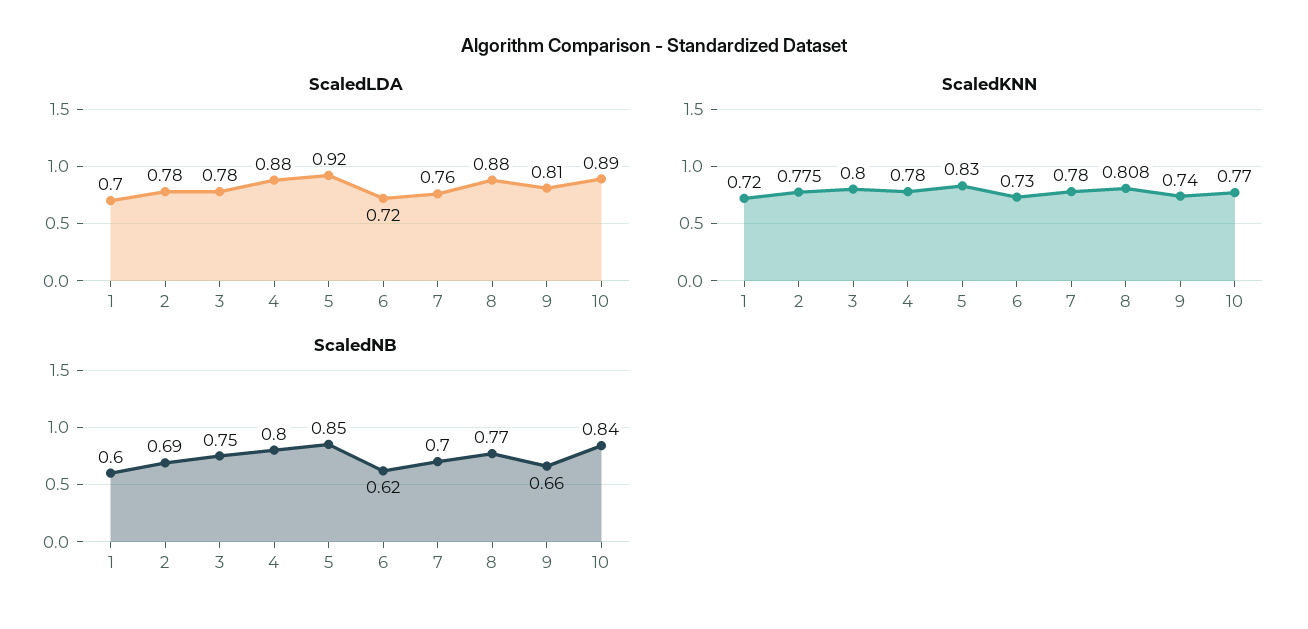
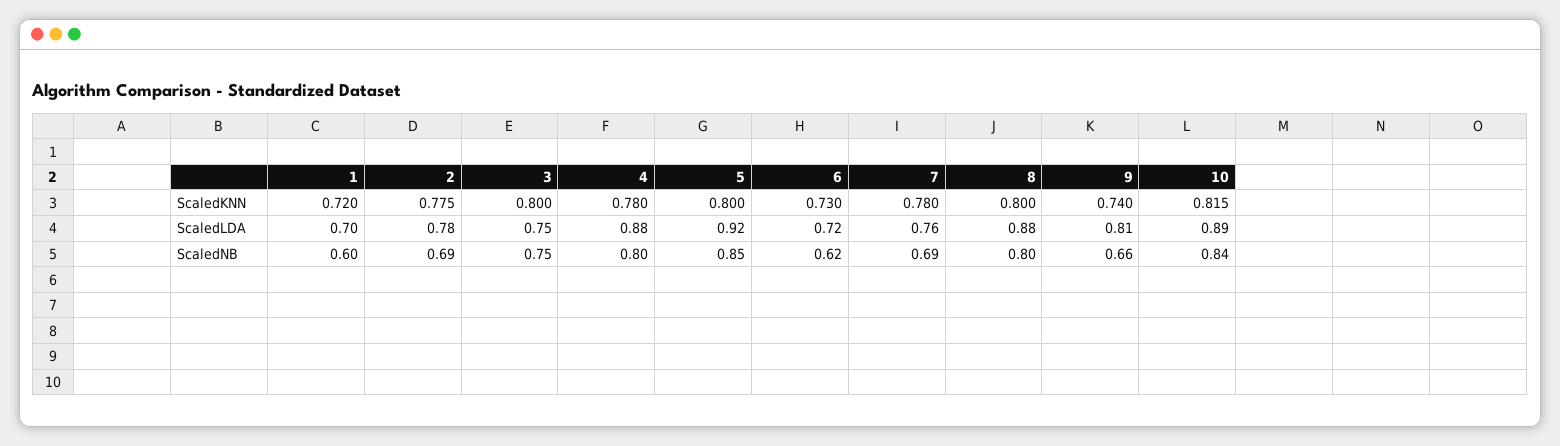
ScaledLDA, 3: 0.78 -> 0.75
ScaledKNN, 5: 0.83 -> 0.8
ScaledKNN, 8: 0.808 -> 0.8
ScaledKNN, 10: 0.77 -> 0.815
ScaledNB, 7: 0.7 -> 0.69
ScaledNB, 8: 0.77 -> 0.8

